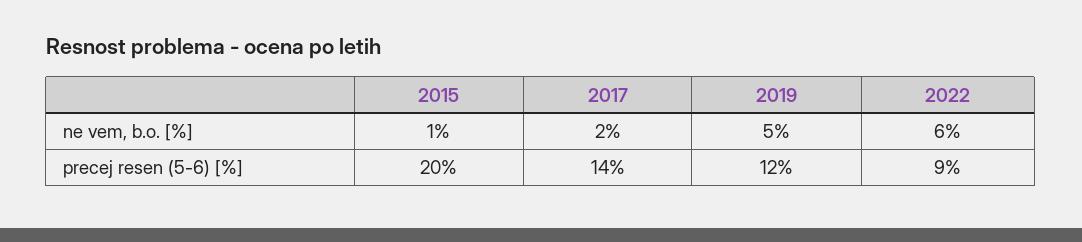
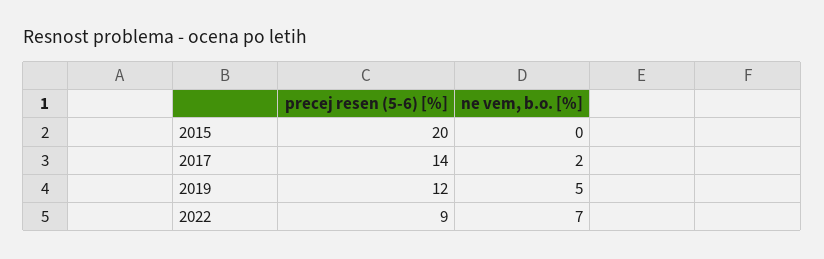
2015, ne vem, b.o. [%]: 1 -> 0
2022, ne vem, b.o. [%]: 6 -> 7

